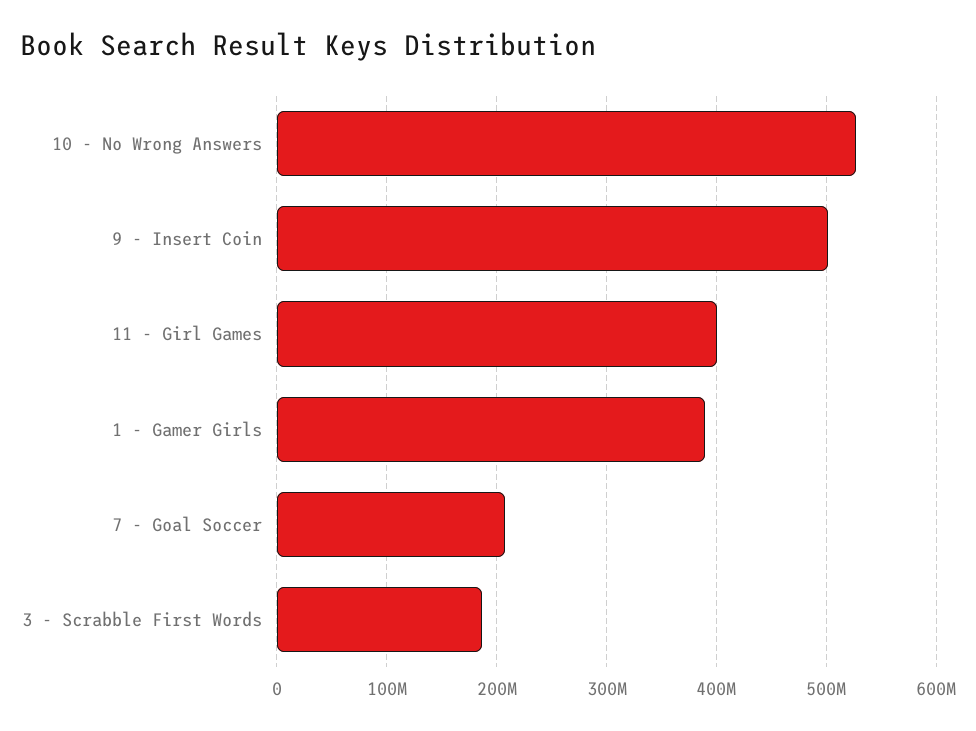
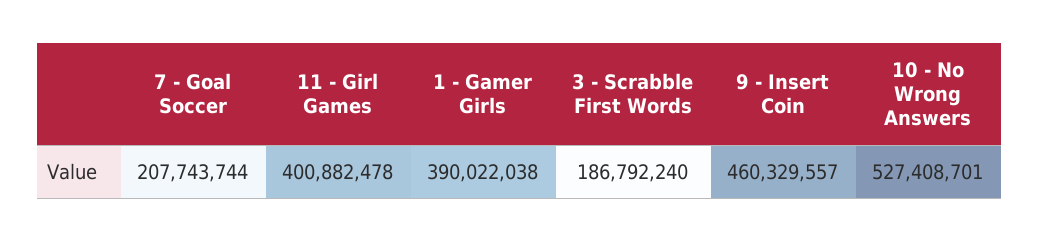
9 - Insert Coin: 500000000 -> 460329557

